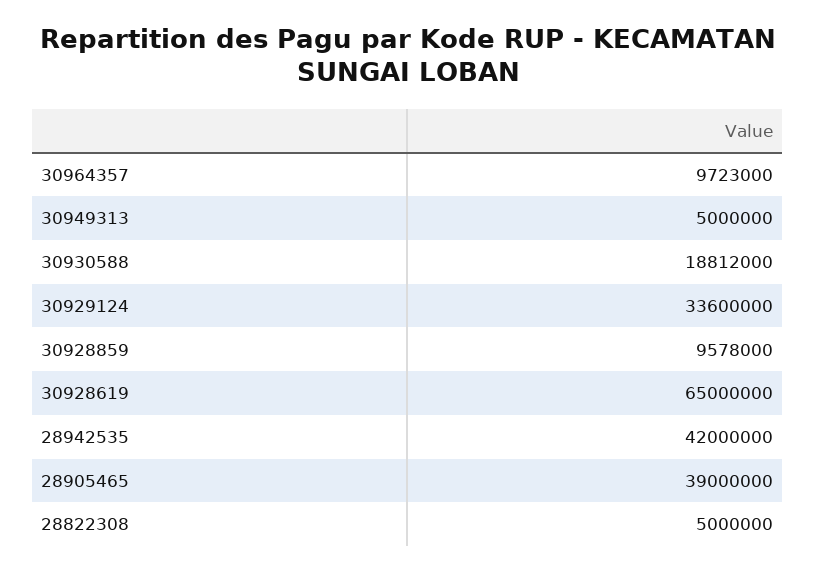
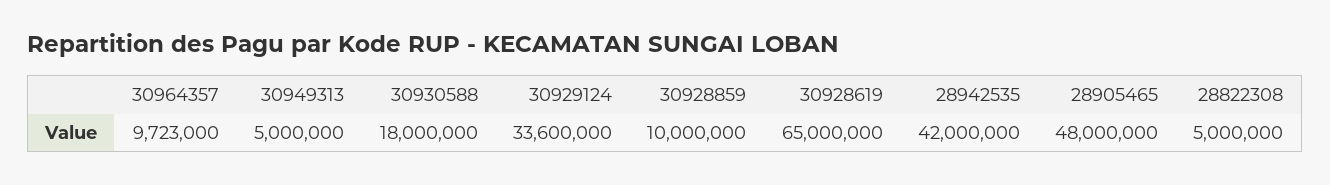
30930588: 18812000 -> 18000000
30928859: 9578000 -> 10000000
28905465: 39000000 -> 48000000

